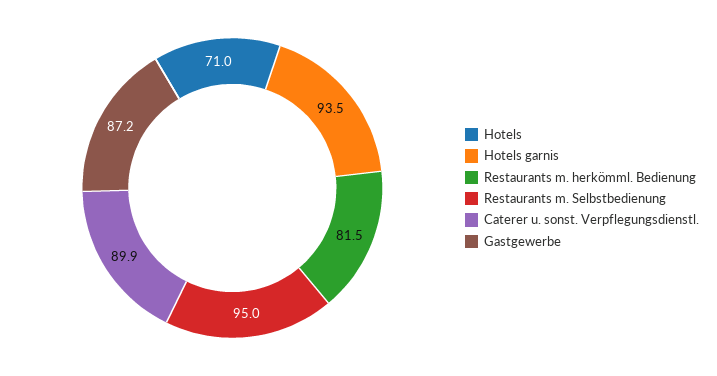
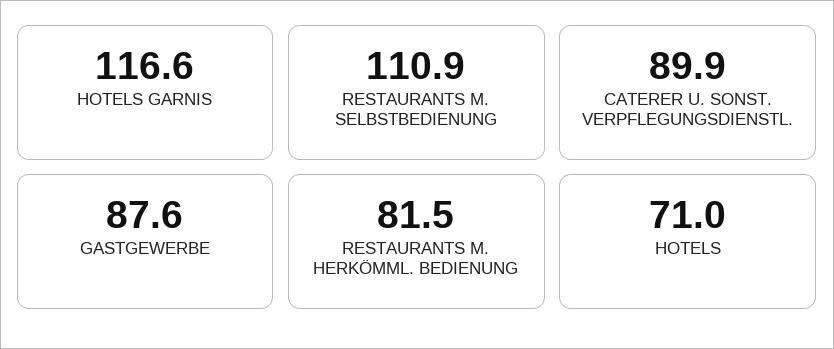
Hotels garnis: 93.5 -> 116.6
Restaurants m. Selbstbedienung: 95 -> 110.9
Gastgewerbe: 87.2 -> 87.6

